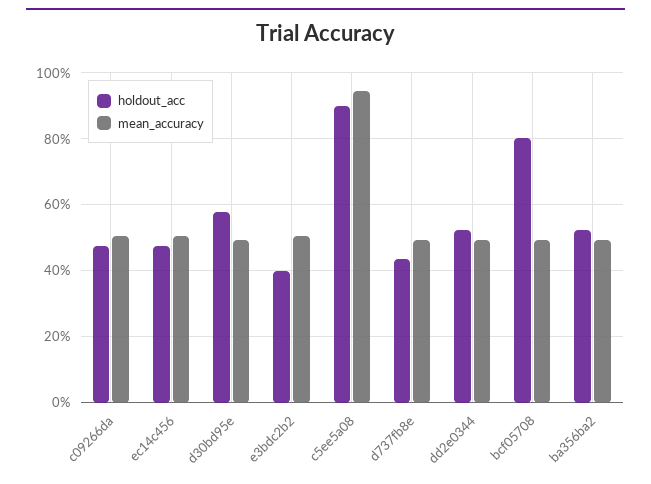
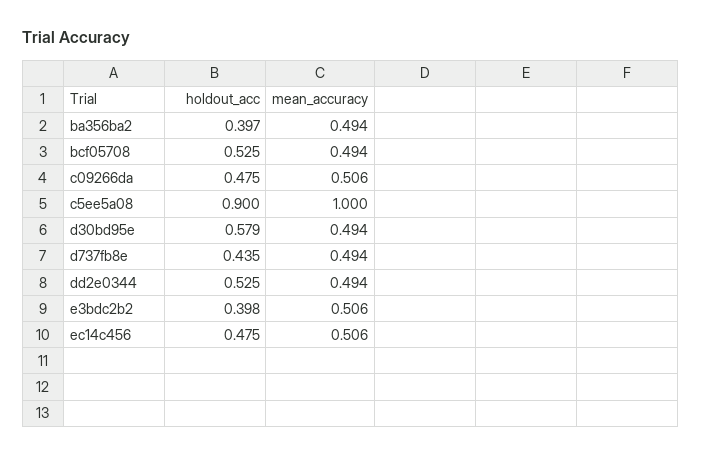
mean_accuracy, c5ee5a08: 0.94 -> 1
holdout_acc, bcf05708: 0.8 -> 0.525
holdout_acc, ba356ba2: 0.52 -> 0.397

